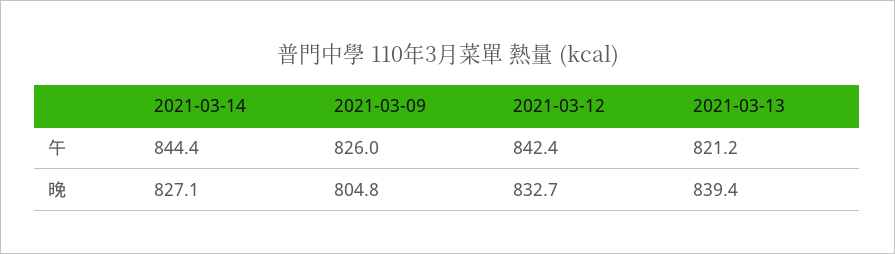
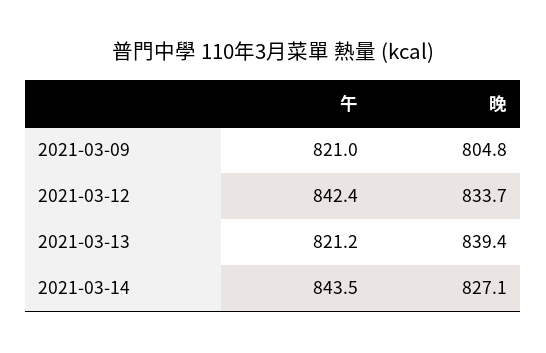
2021-03-14, 午: 844.4 -> 843.5
2021-03-09, 午: 826 -> 821
2021-03-12, 晚: 832.7 -> 833.7

